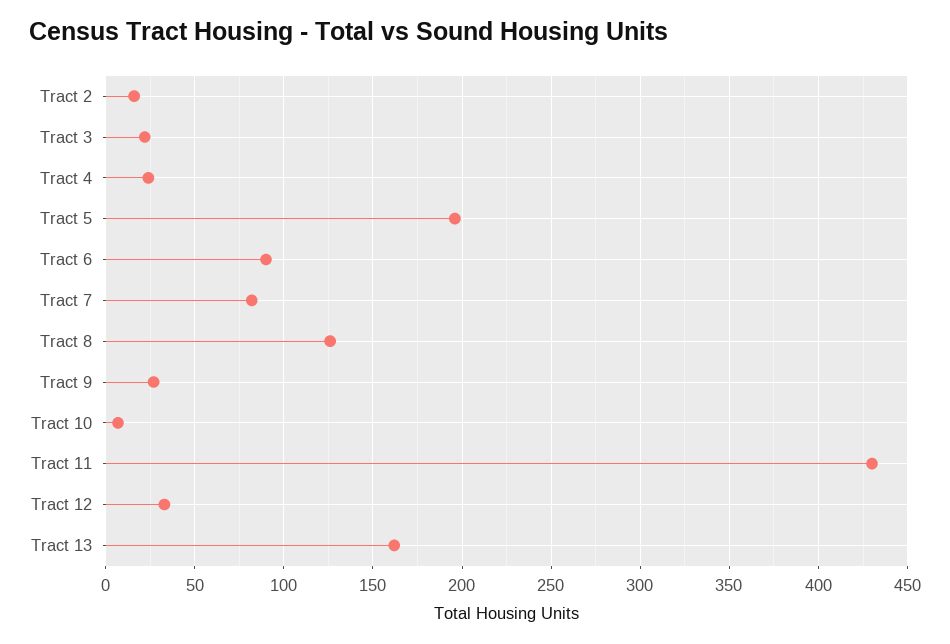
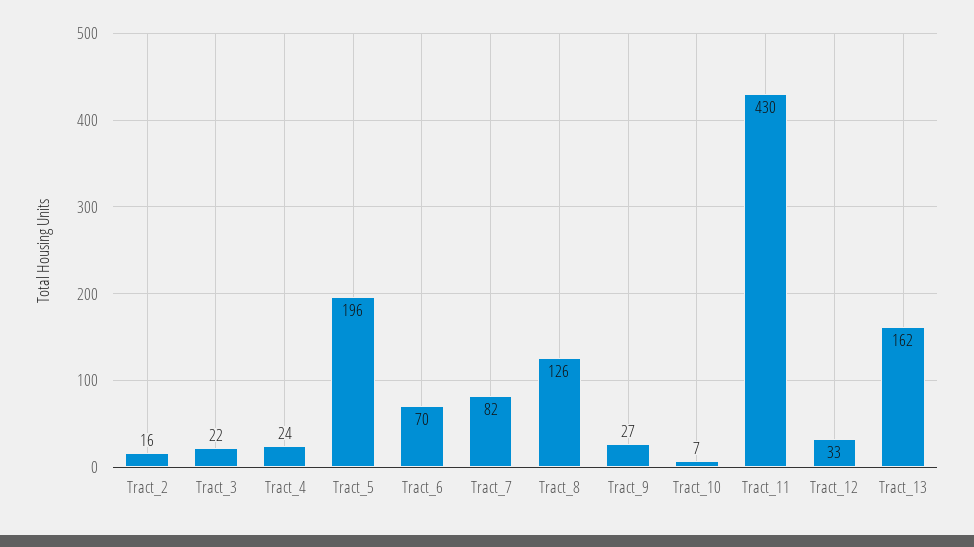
Tract 6: 90 -> 70

